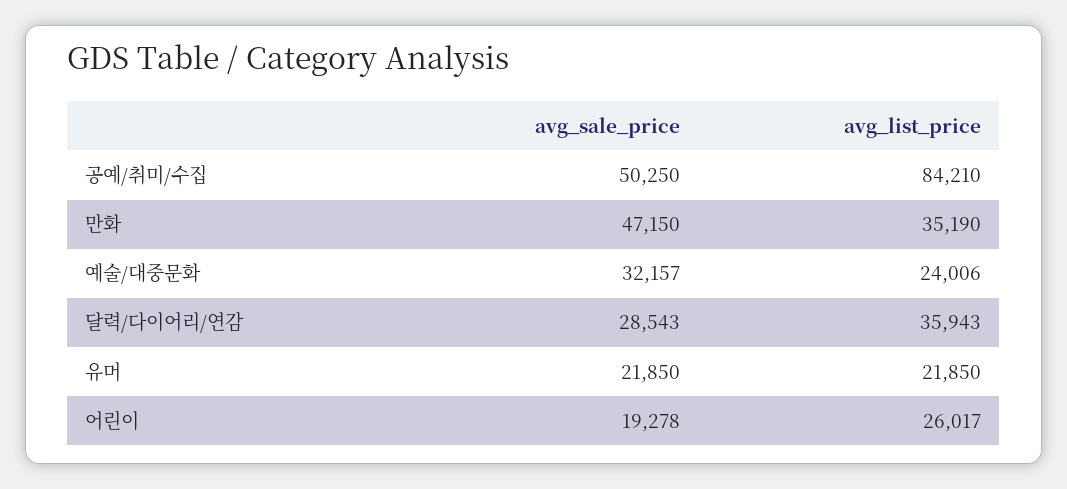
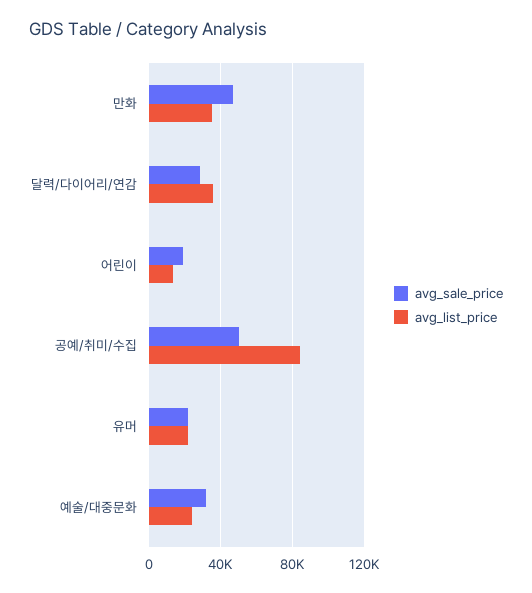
avg_list_price, 어린이: 26017 -> 15000

